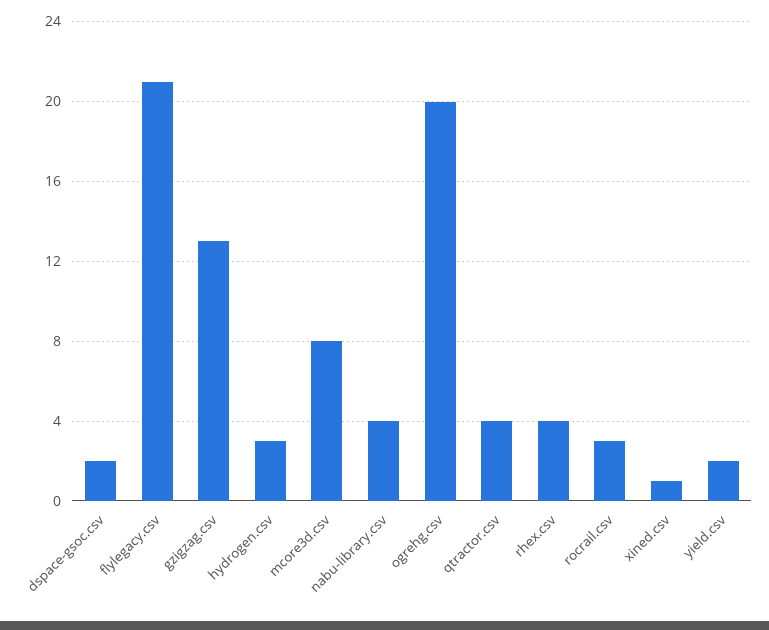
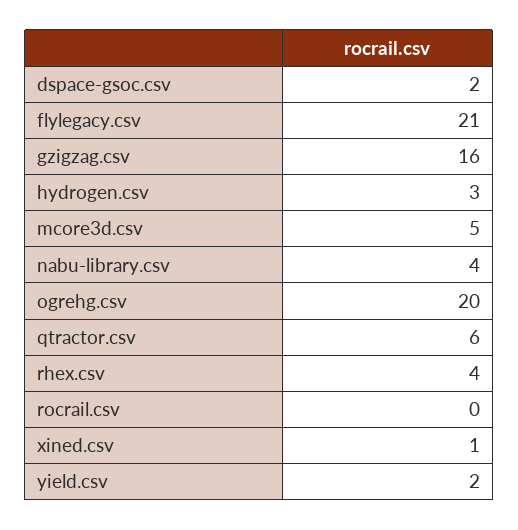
gzigzag.csv: 13 -> 16
mcore3d.csv: 8 -> 5
qtractor.csv: 4 -> 6
rocrail.csv: 3 -> 0

